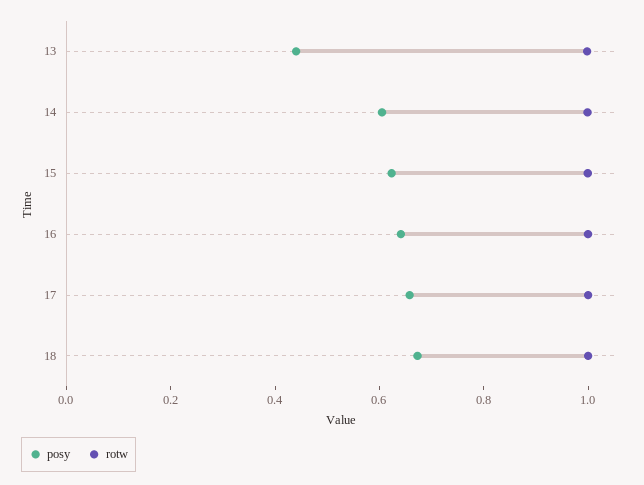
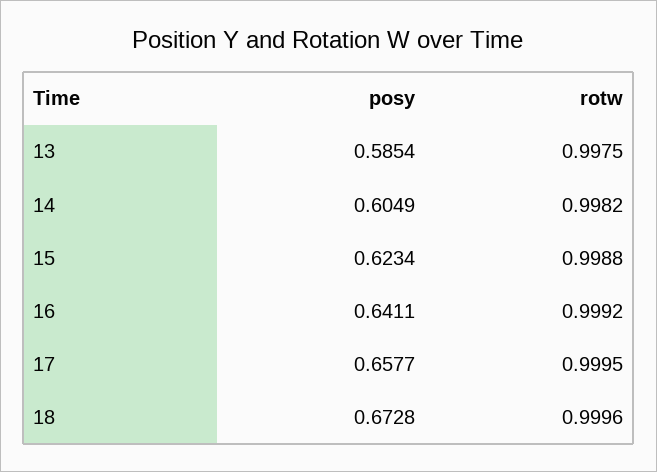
posy, 13: 0.45 -> 0.5854

